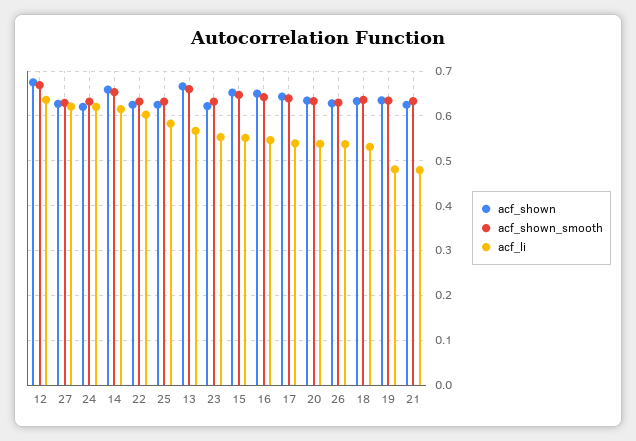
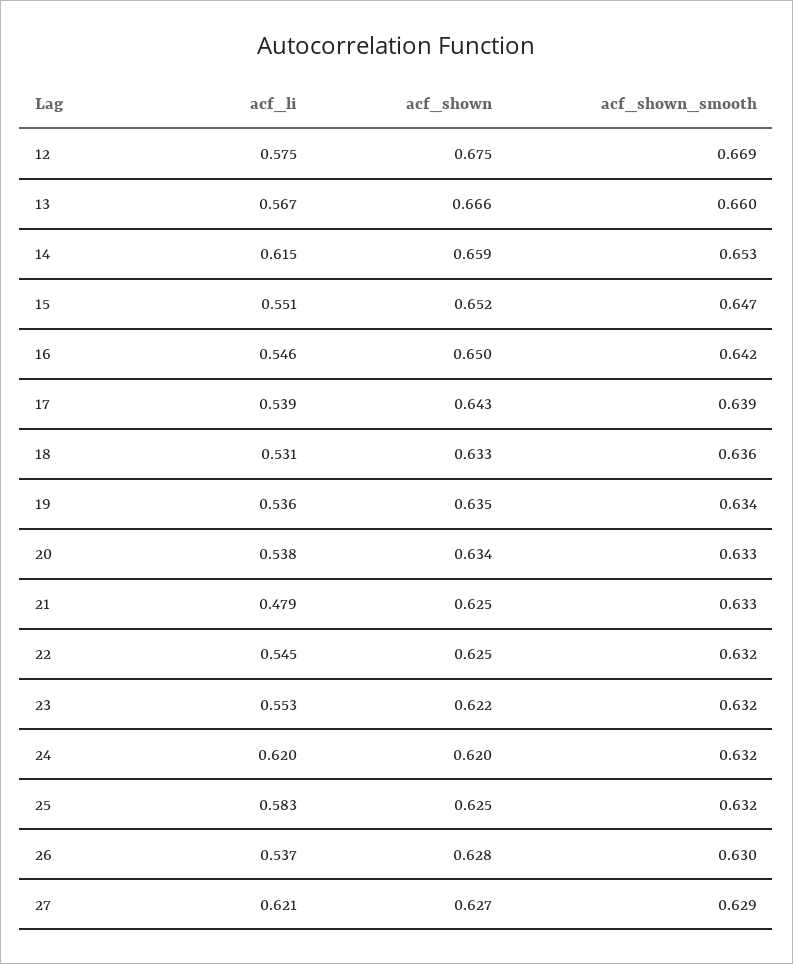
acf_li, 12: 0.64 -> 0.575
acf_li, 22: 0.6 -> 0.545
acf_li, 19: 0.48 -> 0.536

